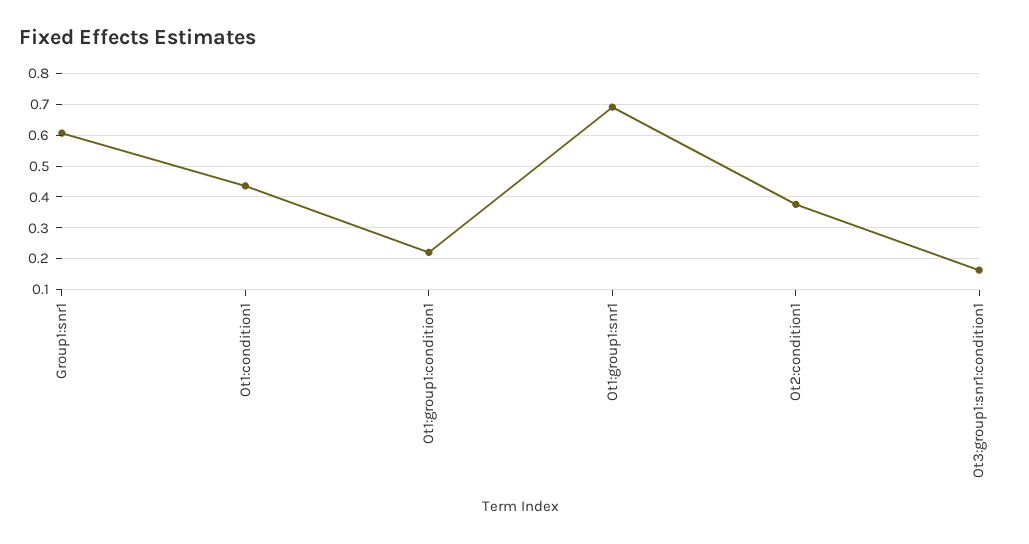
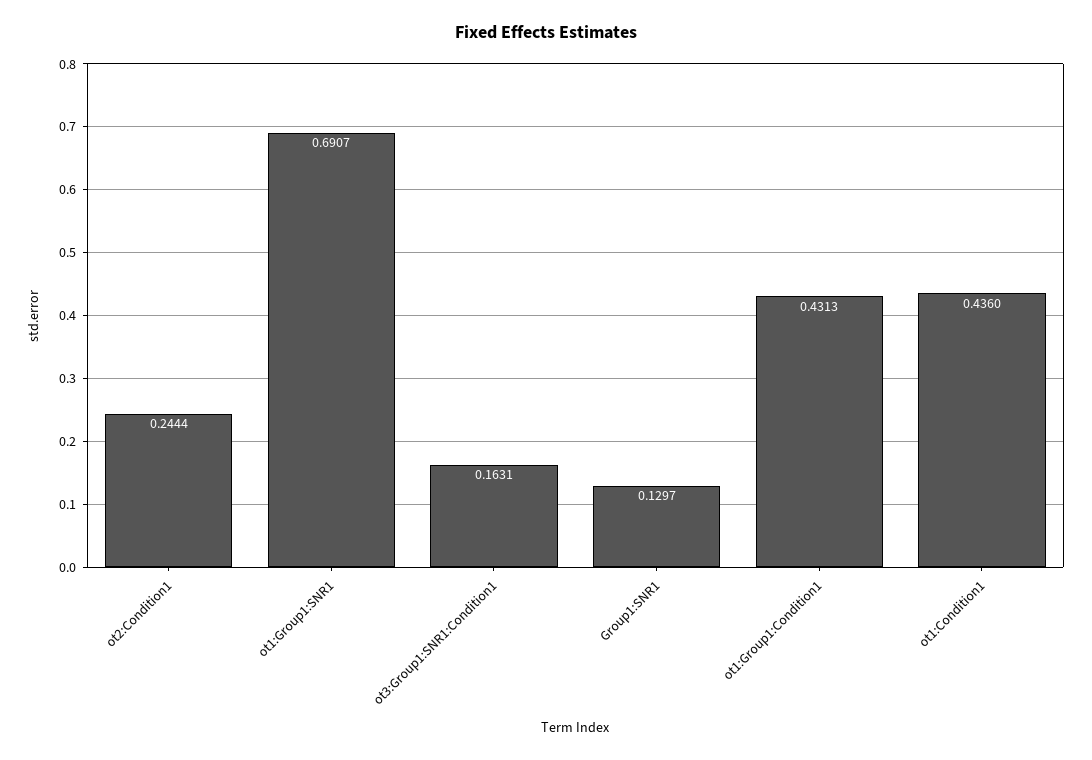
Group1:snr1: 0.6 -> 0.1297
Ot1:group1:condition1: 0.22 -> 0.4313
Ot2:condition1: 0.38 -> 0.2444

